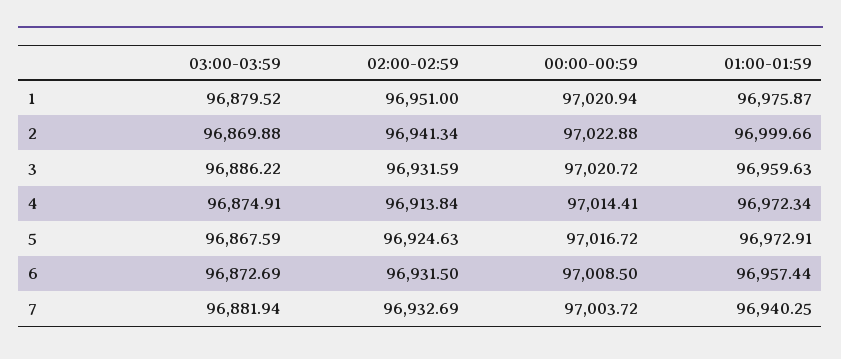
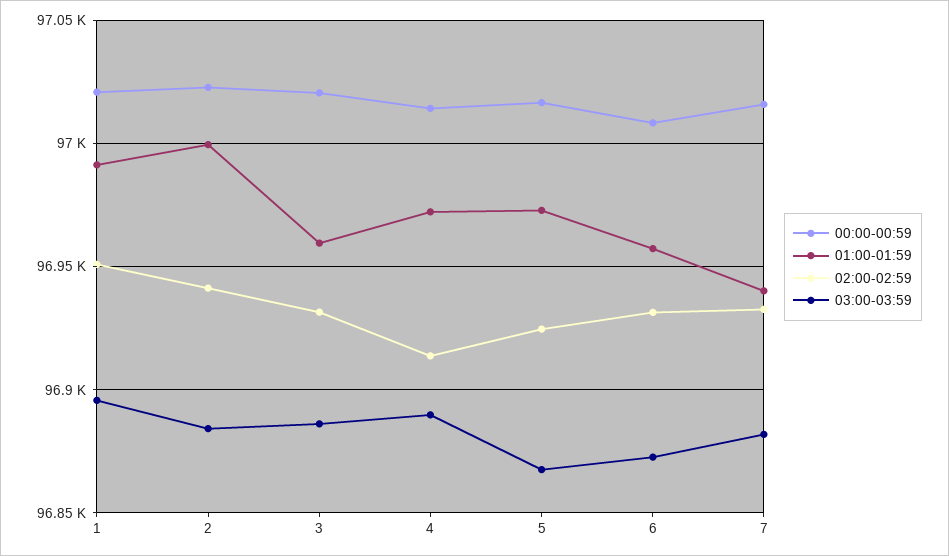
03:00-03:59, 1: 96879.52 -> 96895
01:00-01:59, 1: 96975.87 -> 96990
03:00-03:59, 2: 96869.88 -> 96885
03:00-03:59, 4: 96874.91 -> 96890
00:00-00:59, 7: 97003.72 -> 97015

